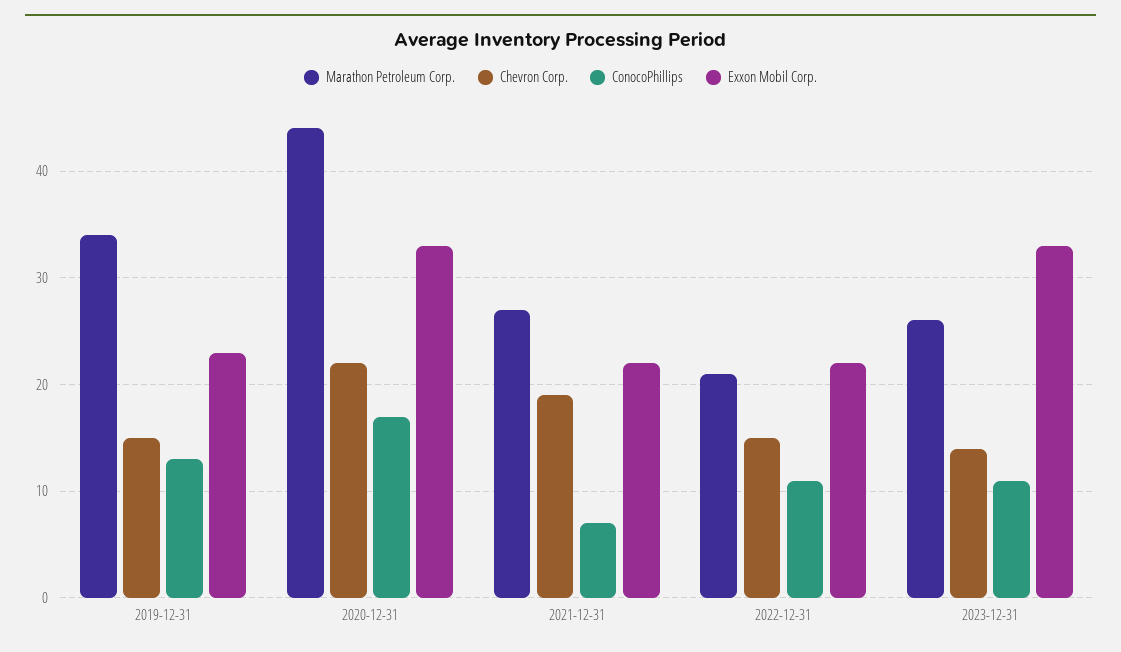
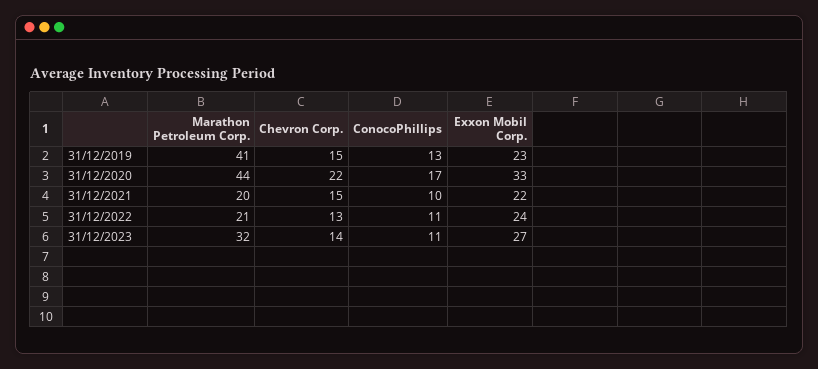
Marathon Petroleum Corp., 2019-12-31: 34 -> 41
Marathon Petroleum Corp., 2021-12-31: 27 -> 20
Chevron Corp., 2021-12-31: 19 -> 15
ConocoPhillips, 2021-12-31: 7 -> 10
Chevron Corp., 2022-12-31: 15 -> 13
Exxon Mobil Corp., 2022-12-31: 22 -> 24
Marathon Petroleum Corp., 2023-12-31: 26 -> 32
Exxon Mobil Corp., 2023-12-31: 33 -> 27

